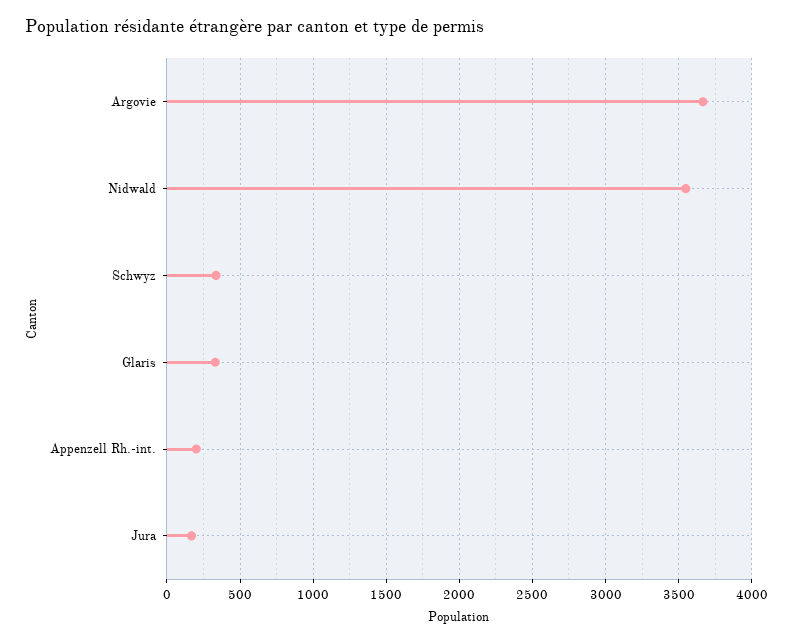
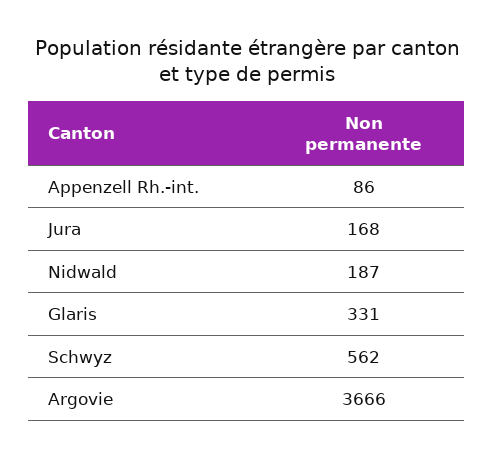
Nidwald: 3550 -> 187
Schwyz: 350 -> 562
Appenzell Rh.-int.: 200 -> 86

